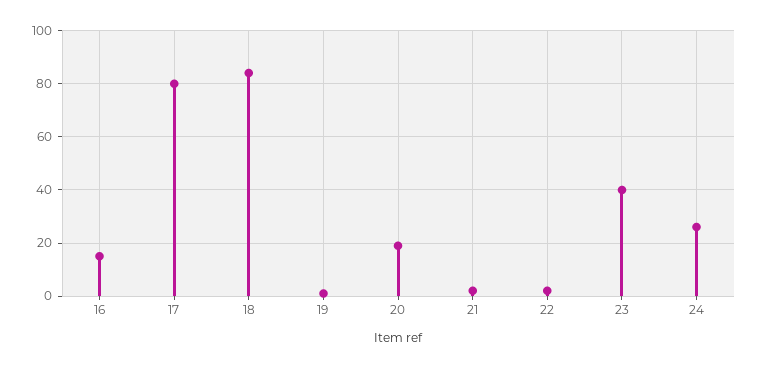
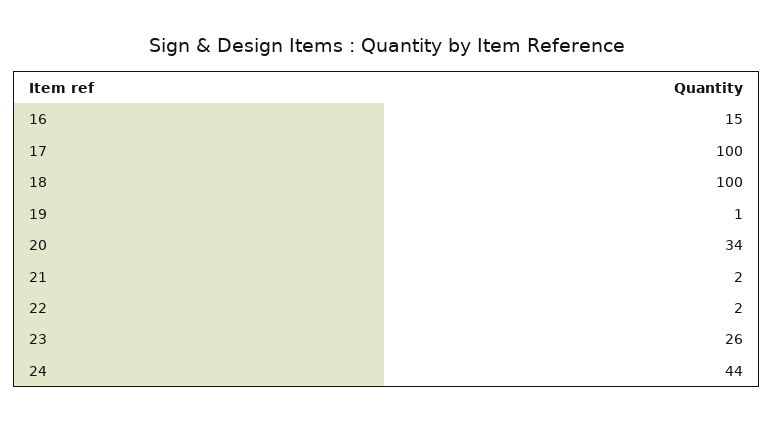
17: 80 -> 100
18: 85 -> 100
20: 20 -> 34
23: 40 -> 26
24: 25 -> 44

